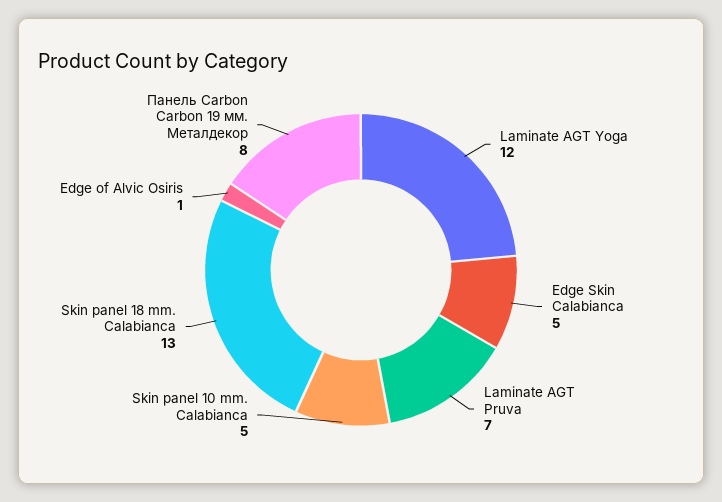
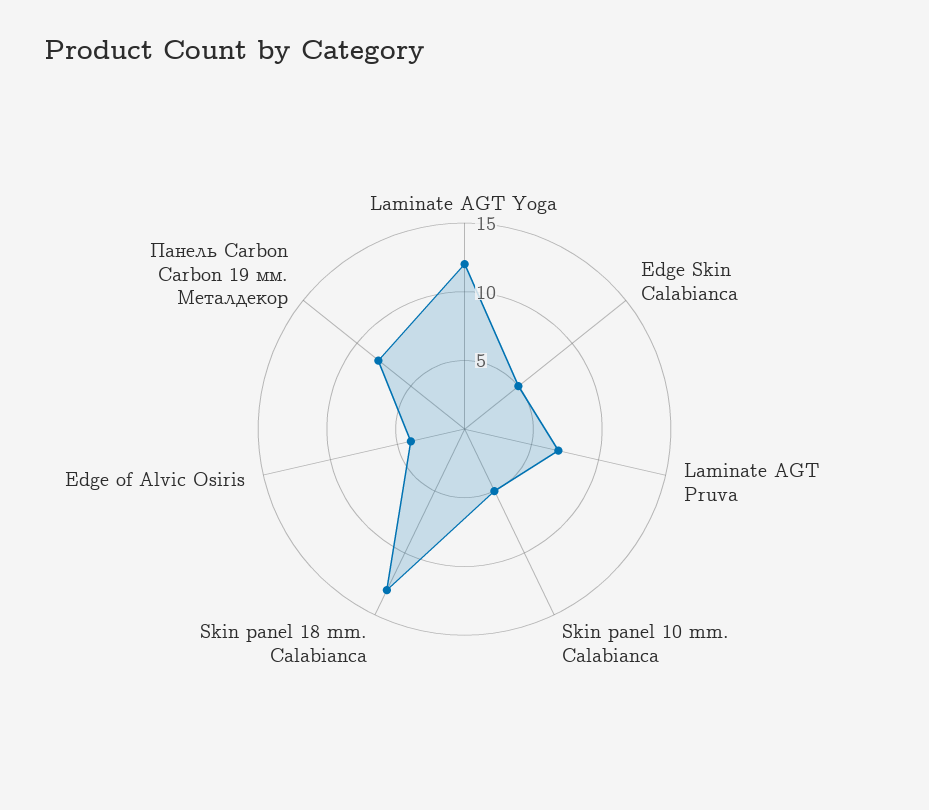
Edge of Alvic Osiris: 1 -> 4

